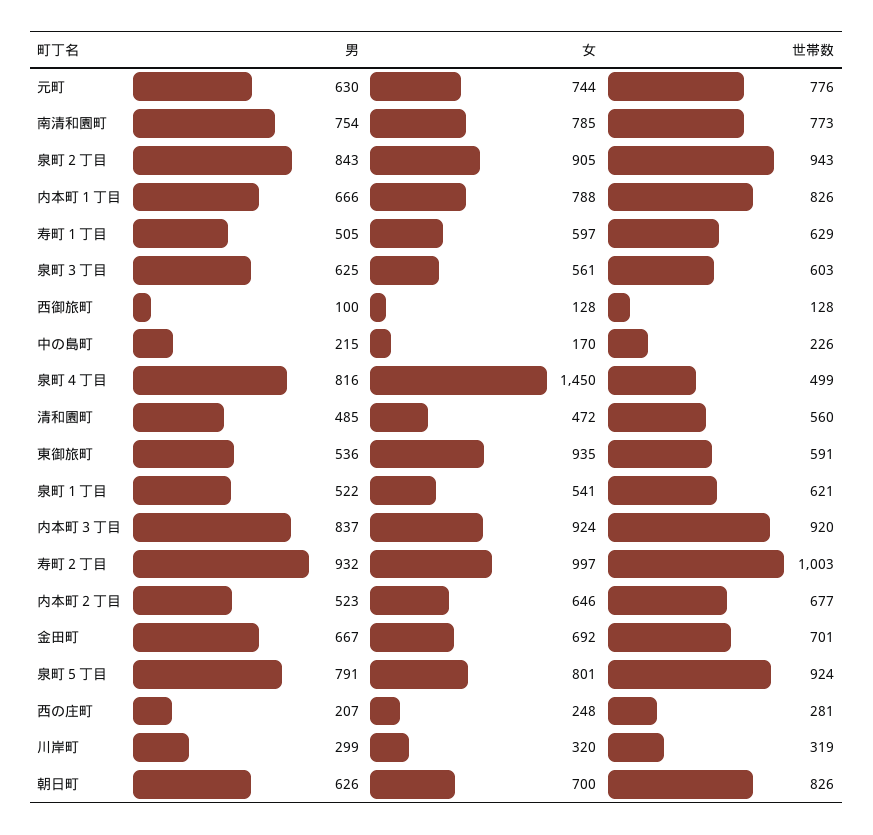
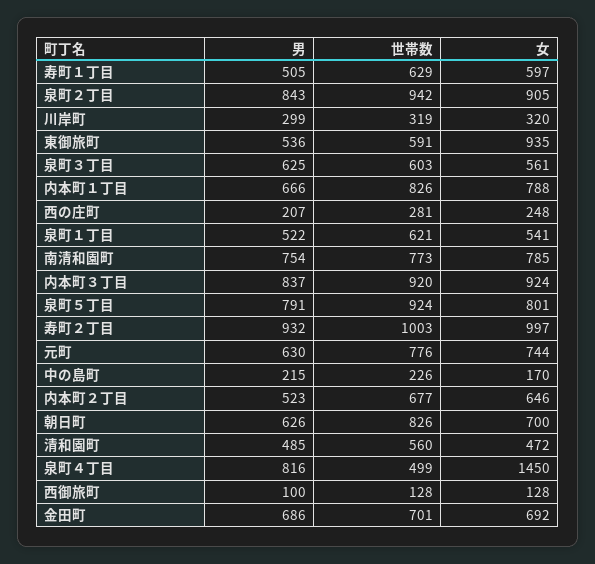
世帯数, 泉町２丁目: 943 -> 942
男, 金田町: 667 -> 686

